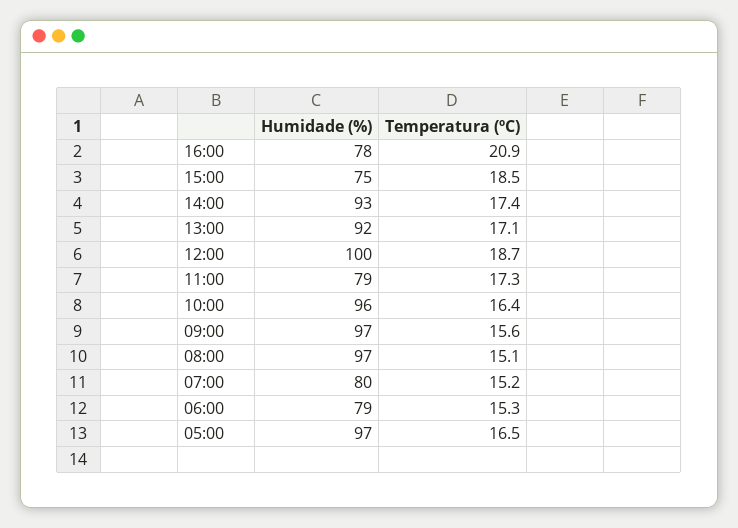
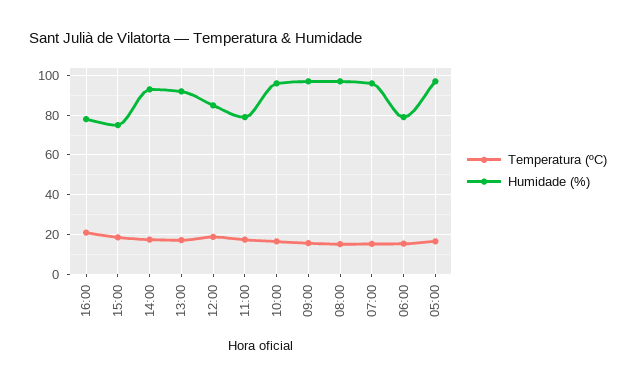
Humidade (%), 12:00: 100 -> 85
Humidade (%), 07:00: 80 -> 95

